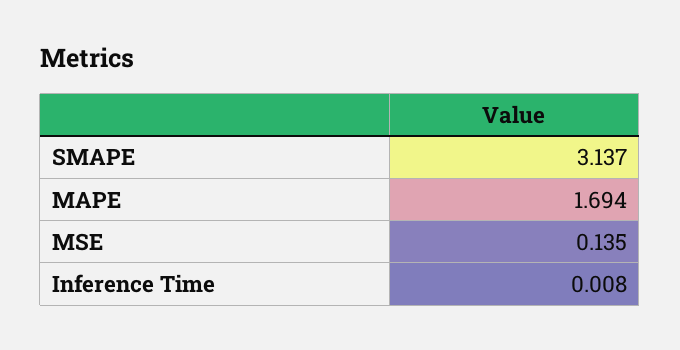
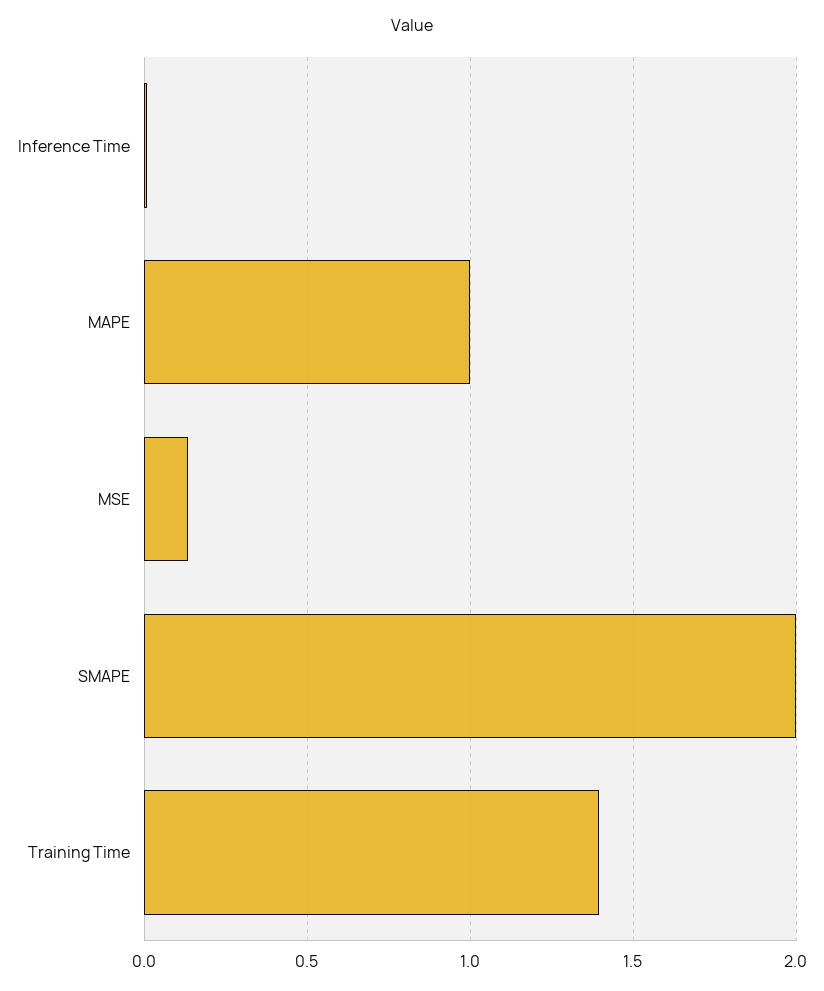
SMAPE: 3.137 -> 2
MAPE: 1.694 -> 1
Training Time: none -> 1.4

